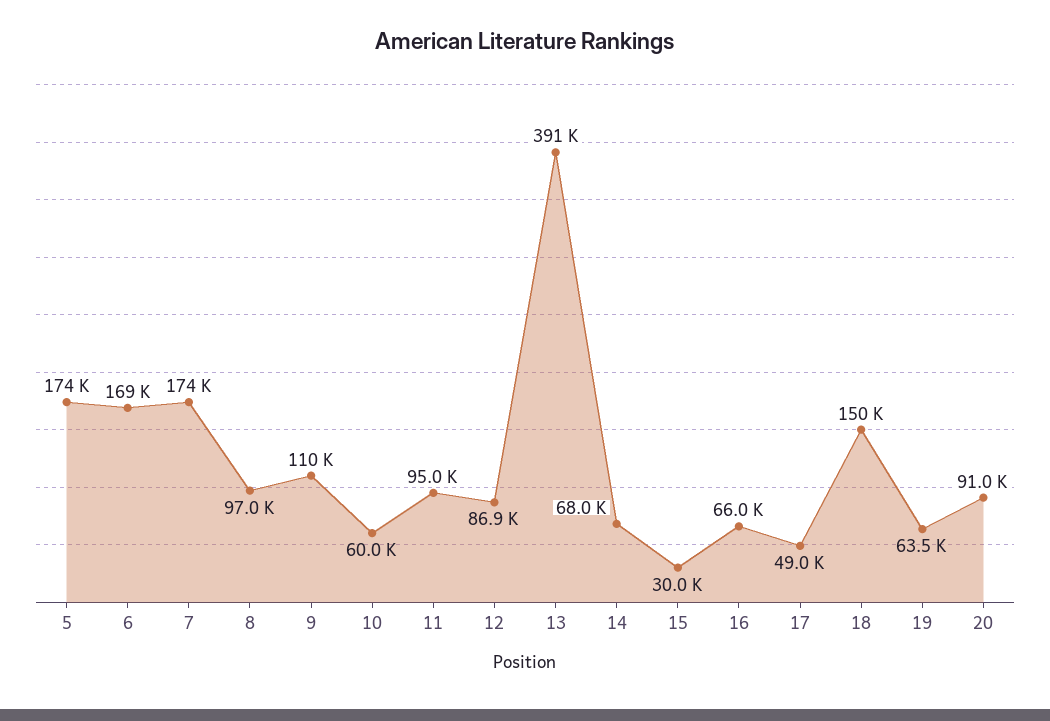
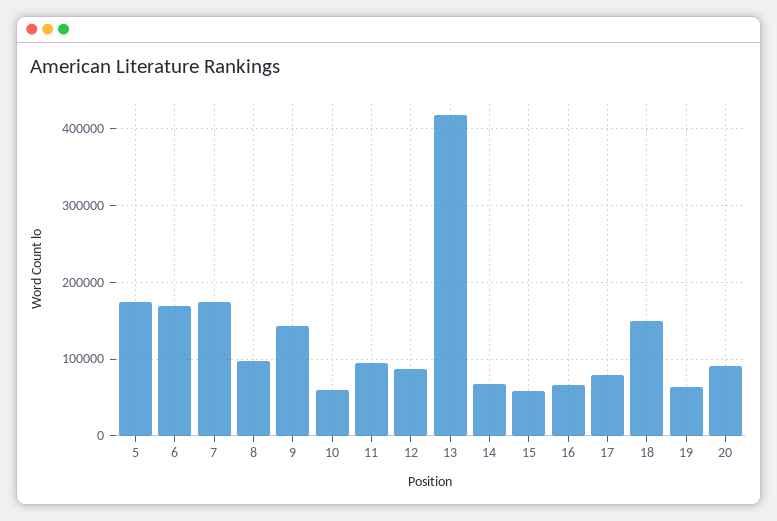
9: 110000 -> 140000
13: 391000 -> 420000
15: 30000 -> 60000
17: 49000 -> 80000

